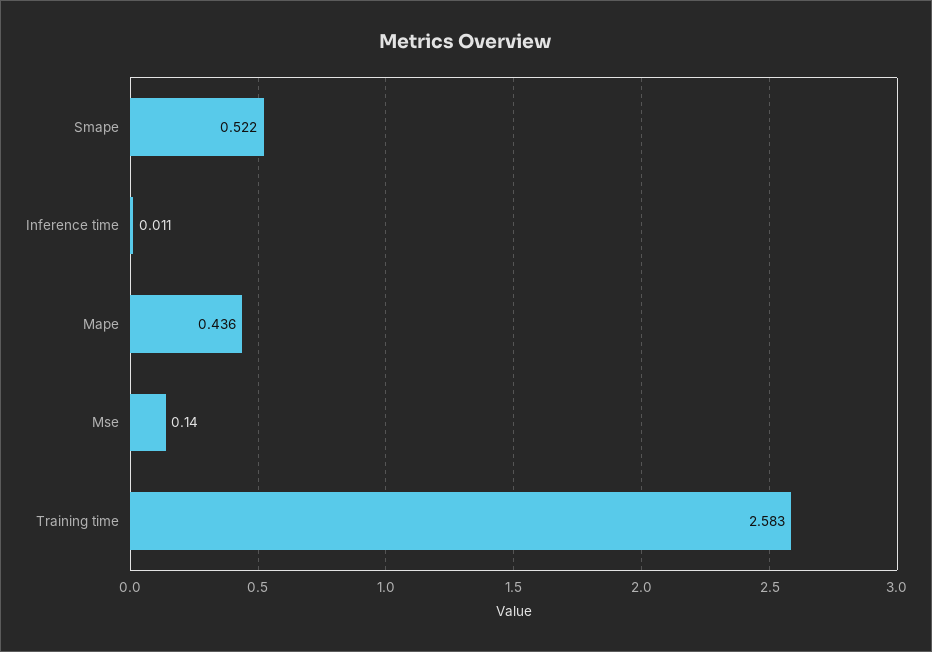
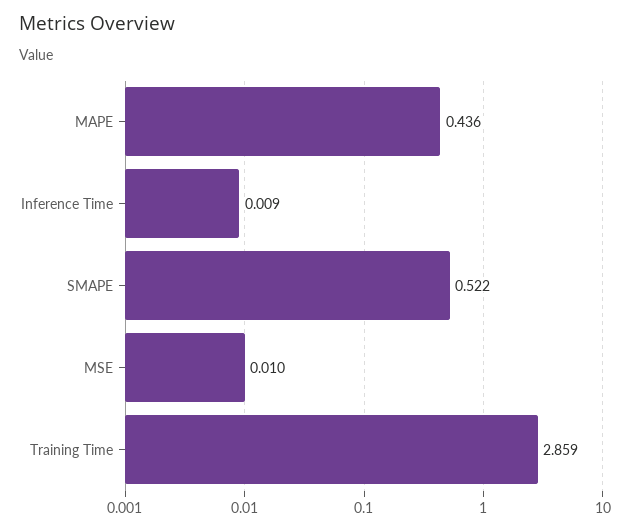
Inference time: 0.011 -> 0.009
Mse: 0.14 -> 0.01
Training time: 2.583 -> 2.859

